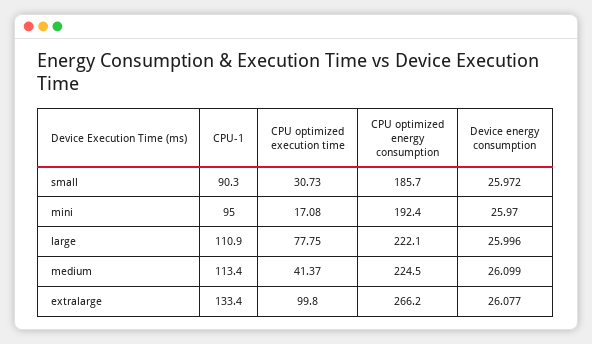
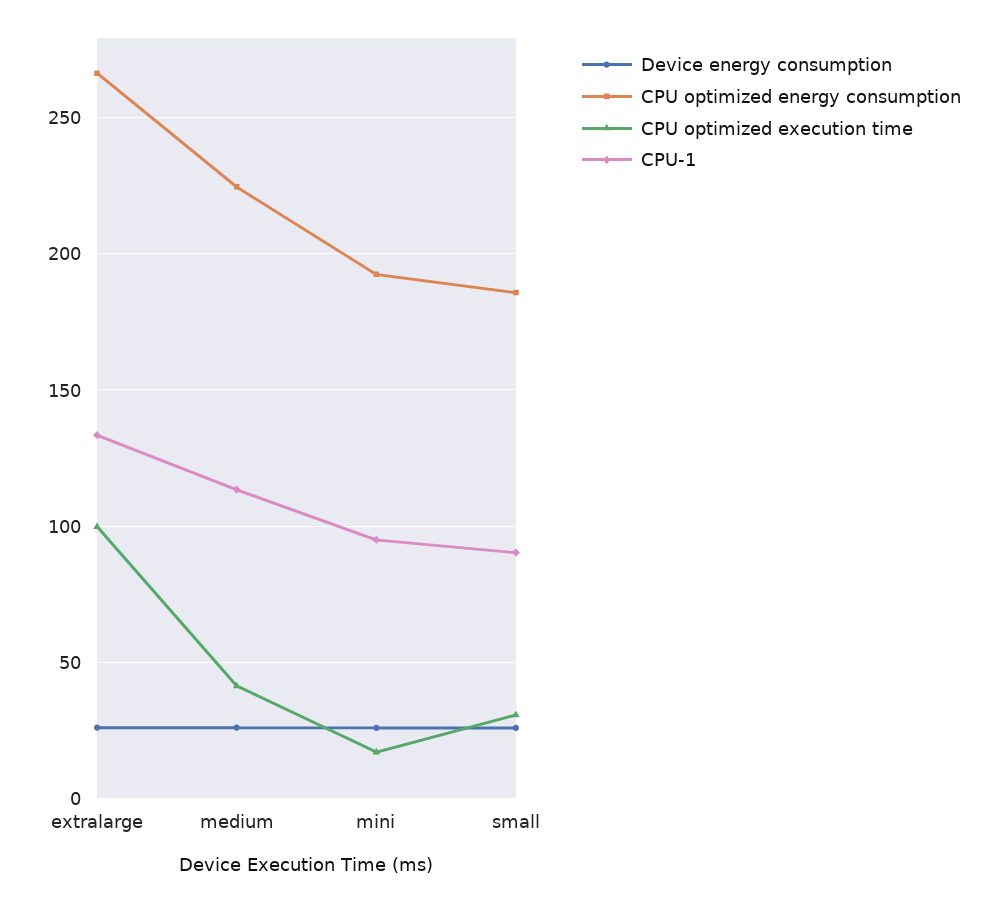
CPU-1, large: 110.9 -> none
CPU optimized execution time, large: 77.75 -> none
CPU optimized energy consumption, large: 222.1 -> none
Device energy consumption, large: 25.996 -> none

